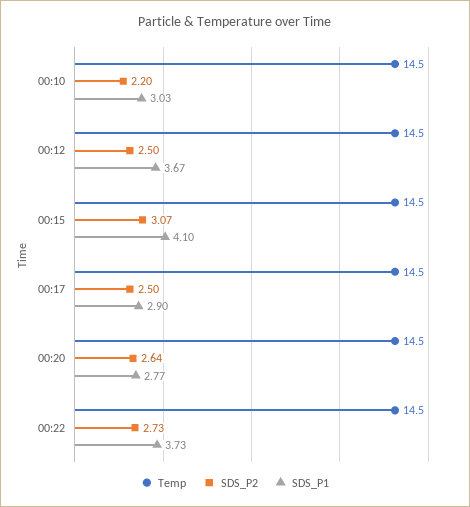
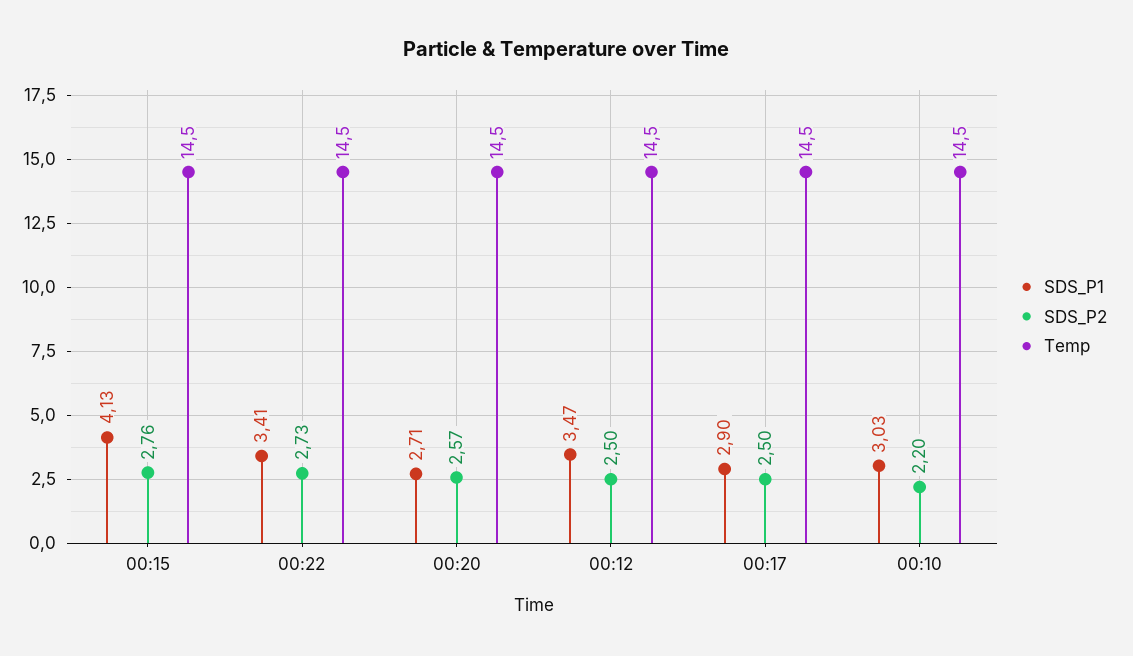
SDS_P1, 00:12: 3.67 -> 3.47
SDS_P2, 00:15: 3.07 -> 2.76
SDS_P1, 00:15: 4.1 -> 4.13
SDS_P2, 00:20: 2.64 -> 2.57
SDS_P1, 00:20: 2.77 -> 2.71
SDS_P1, 00:22: 3.73 -> 3.41

